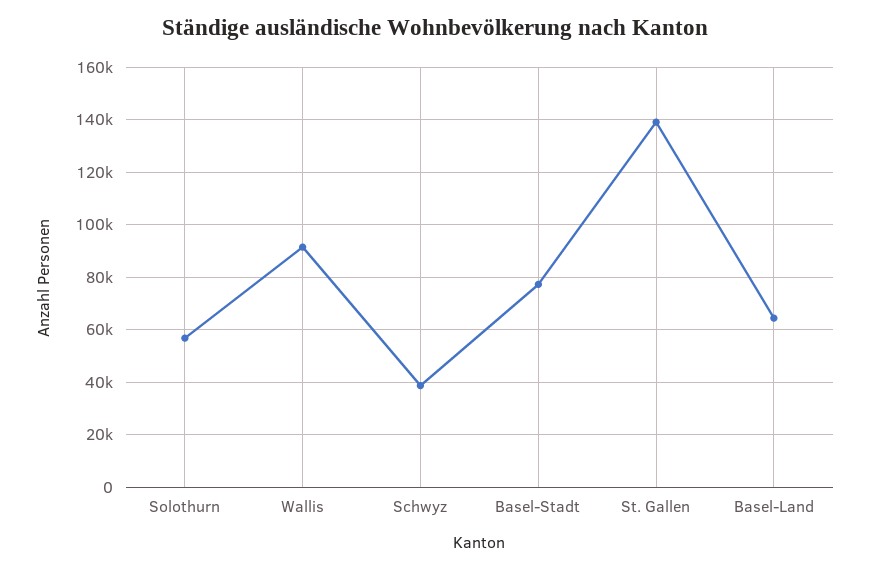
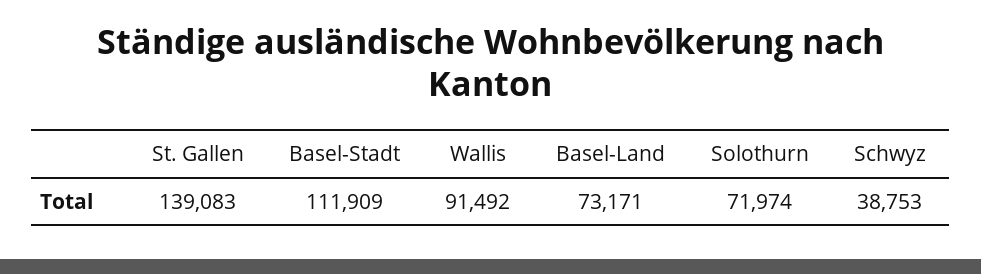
Solothurn: 57500 -> 71974
Basel-Stadt: 77500 -> 111909
Basel-Land: 65000 -> 73171

